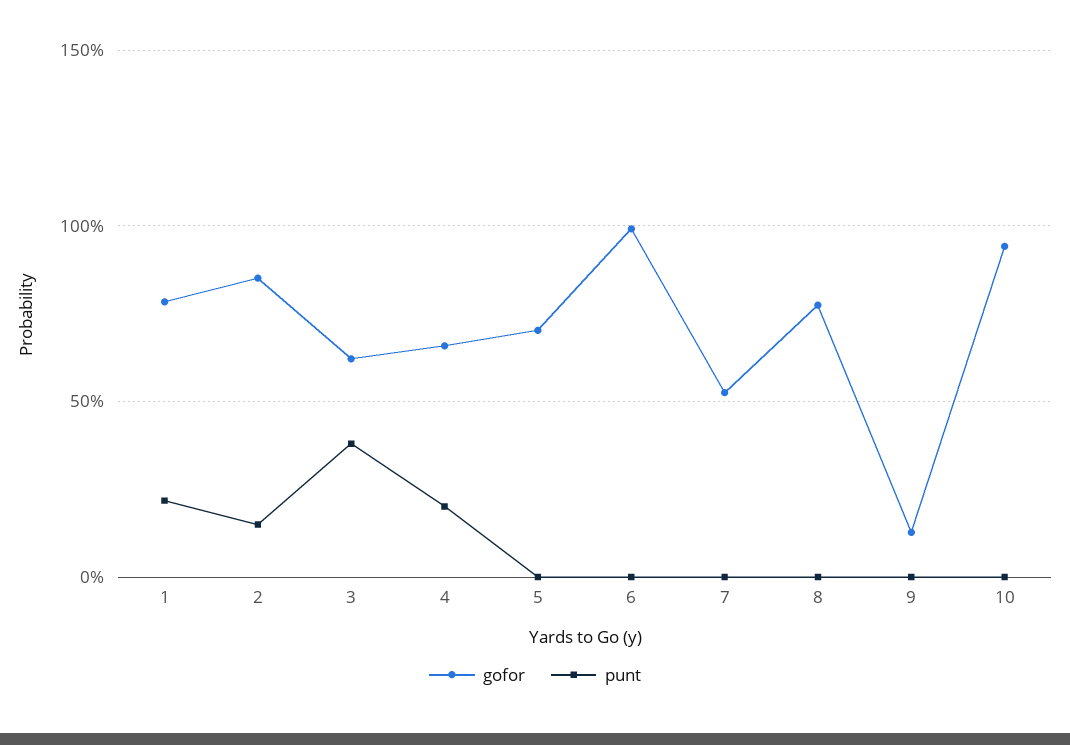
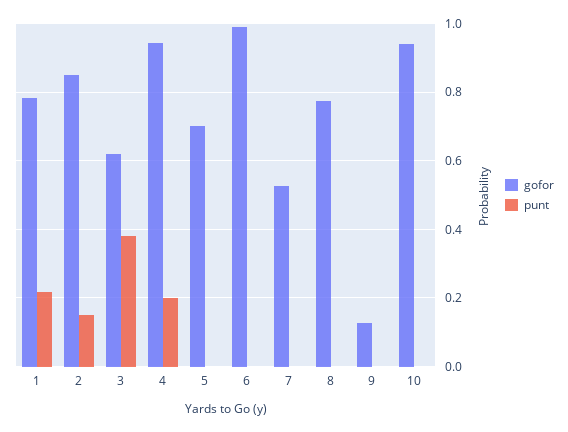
gofor, 4: 0.65 -> 0.94

